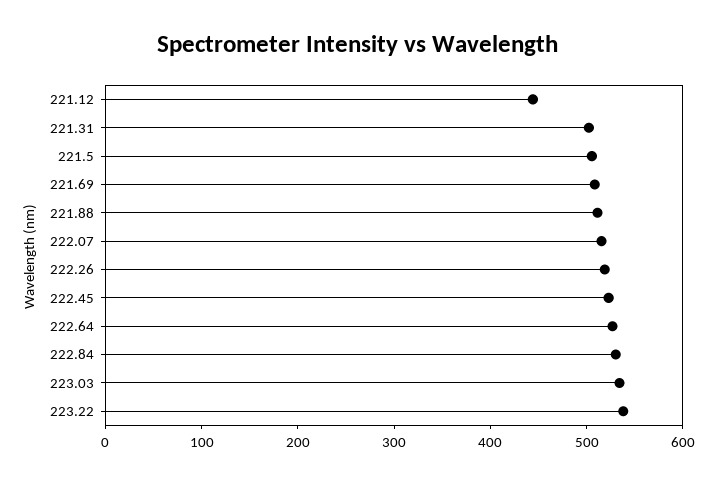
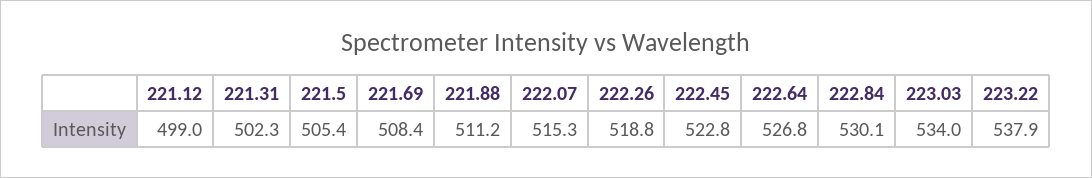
221.12: 440 -> 499

